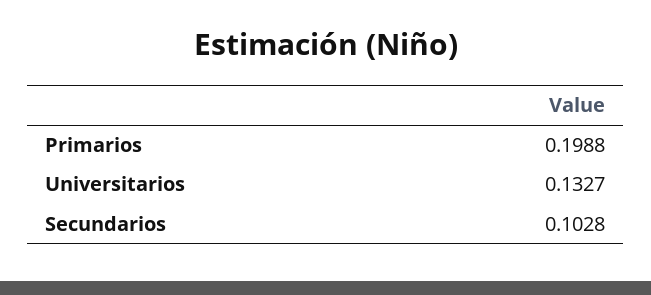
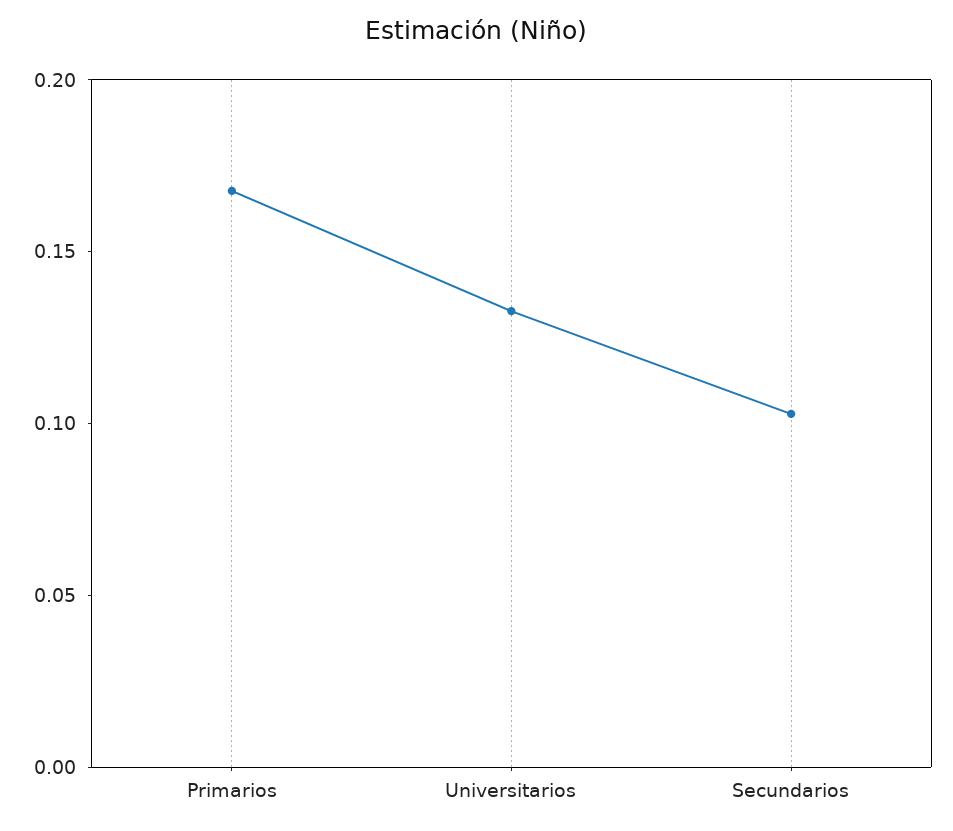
Primarios: 0.1988 -> 0.17

